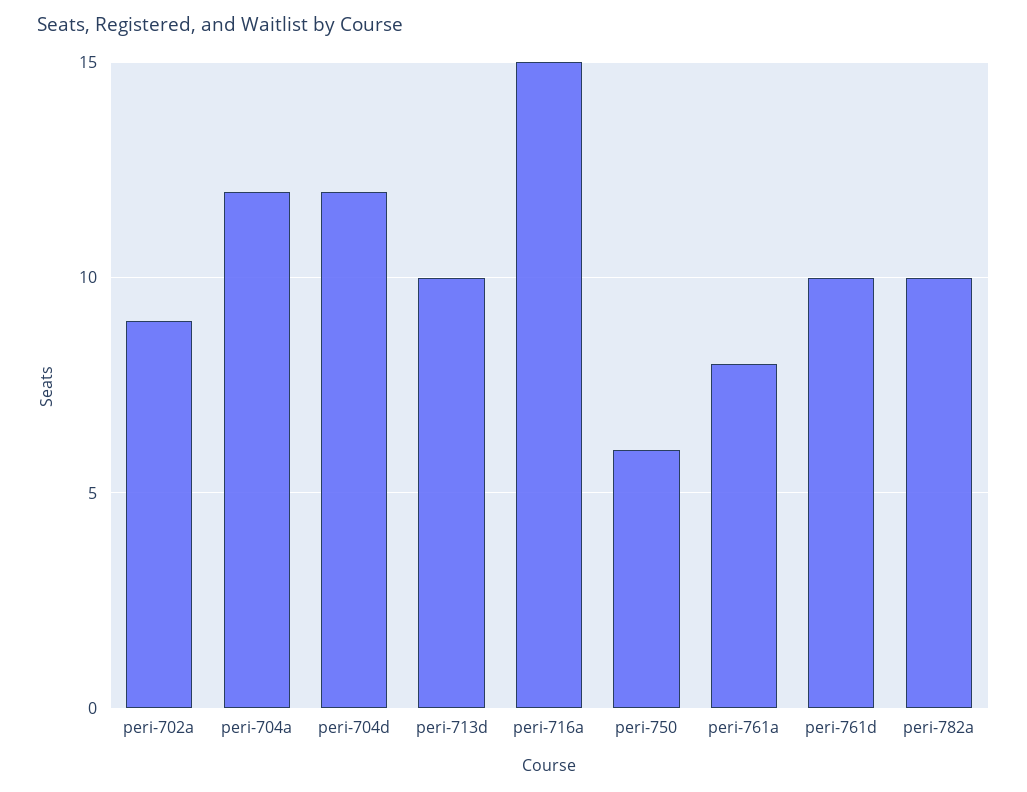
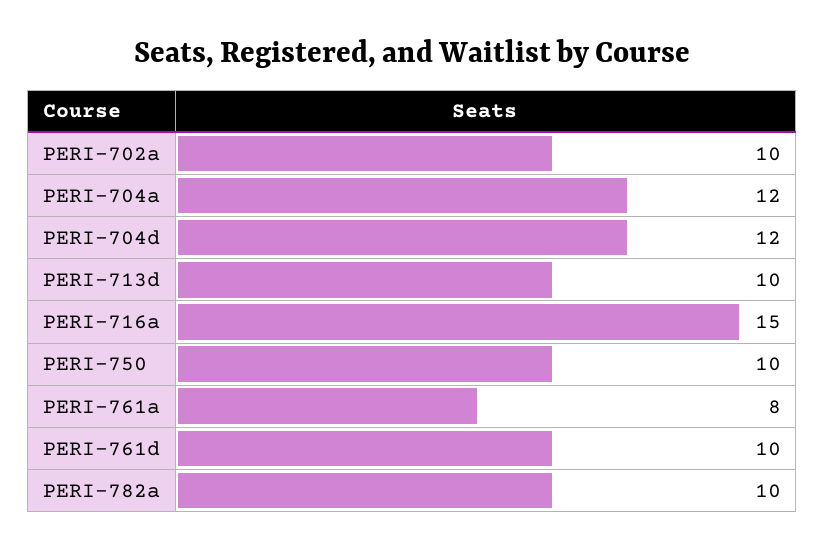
peri-702a: 9 -> 10
peri-750: 6 -> 10

